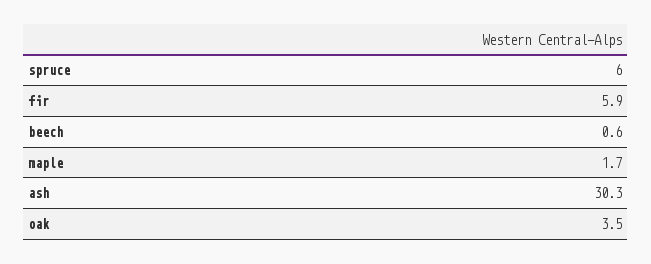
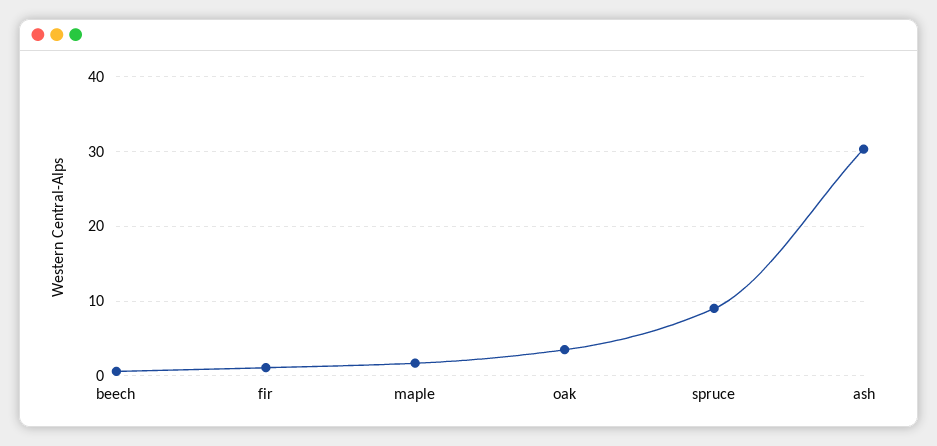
spruce: 6 -> 9
fir: 5.9 -> 1

